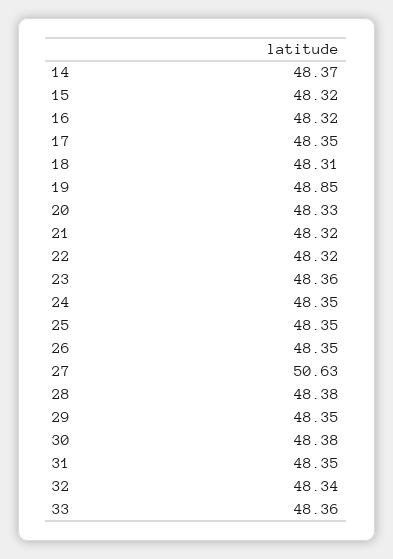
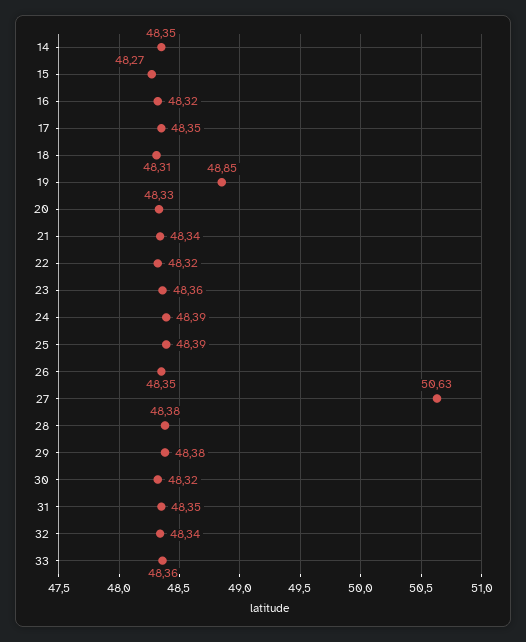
14: 48.37 -> 48.35
15: 48.32 -> 48.27
21: 48.32 -> 48.34
24: 48.35 -> 48.39
25: 48.35 -> 48.39
29: 48.35 -> 48.38
30: 48.38 -> 48.32

